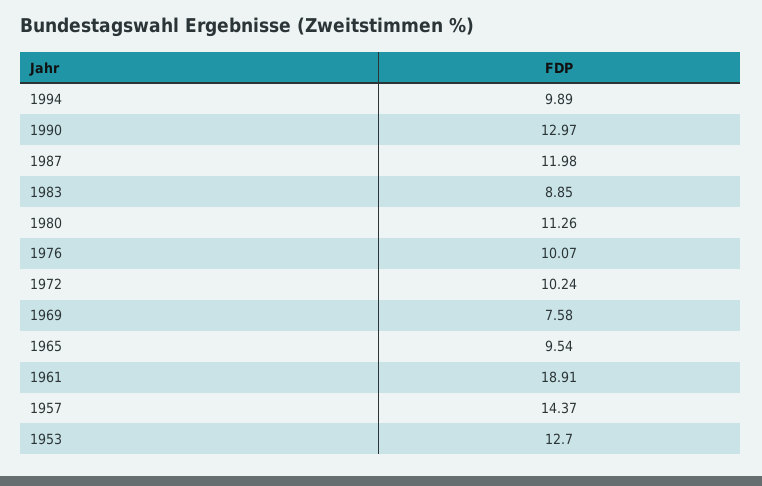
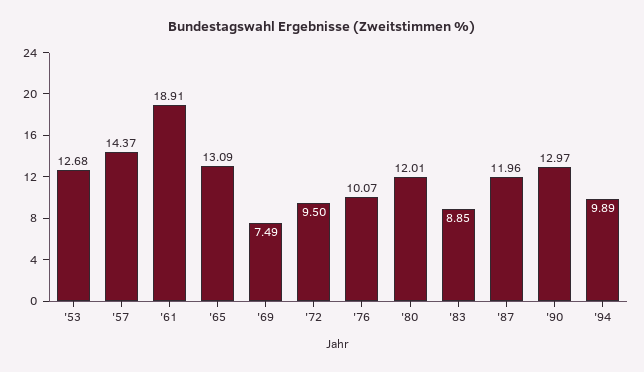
1987: 11.98 -> 11.96
1980: 11.26 -> 12.01
1972: 10.24 -> 9.5
1969: 7.58 -> 7.49
1965: 9.54 -> 13.09
1953: 12.7 -> 12.68

